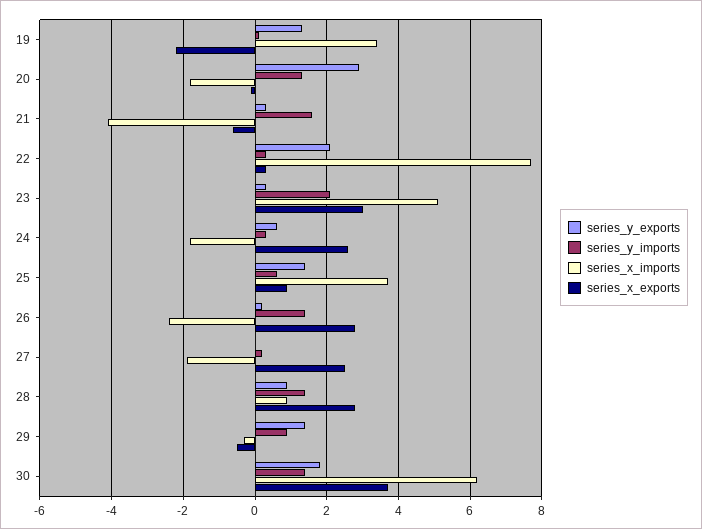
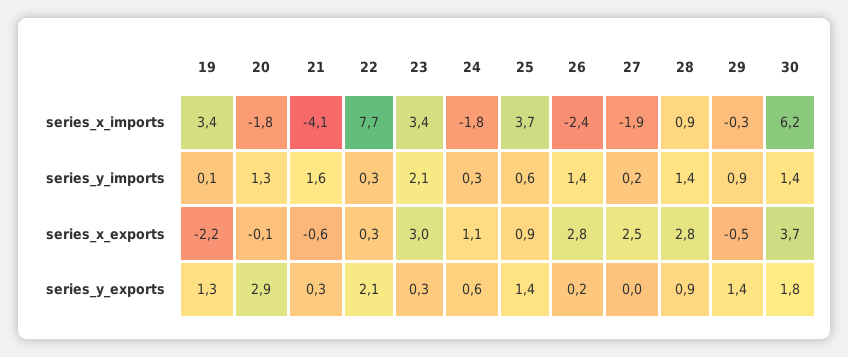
series_x_imports, 23: 5 -> 3.4
series_x_exports, 24: 2.5 -> 1.1

